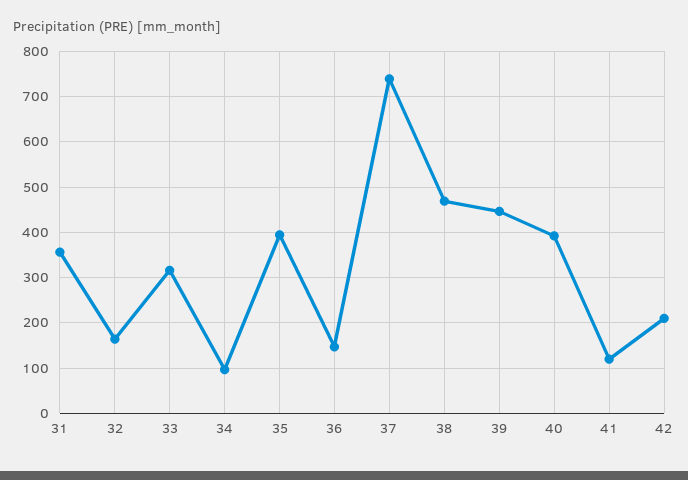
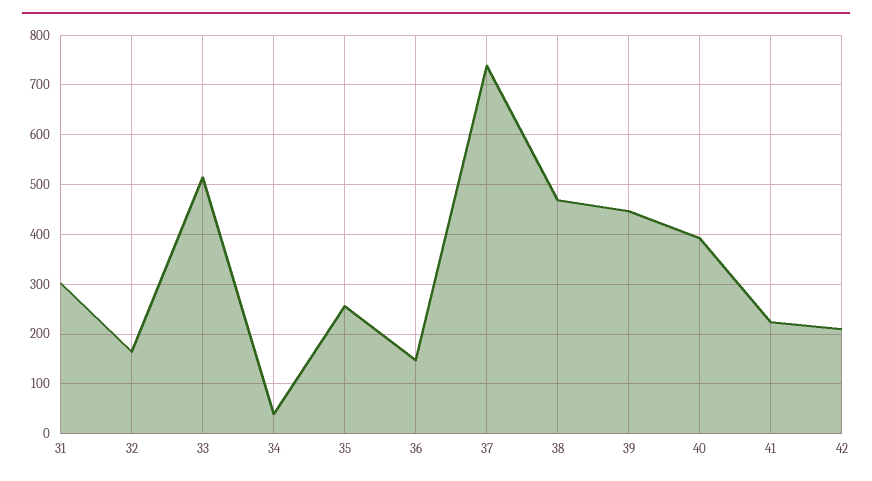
31: 360 -> 300
33: 320 -> 520
34: 100 -> 40
35: 400 -> 260
41: 120 -> 220

